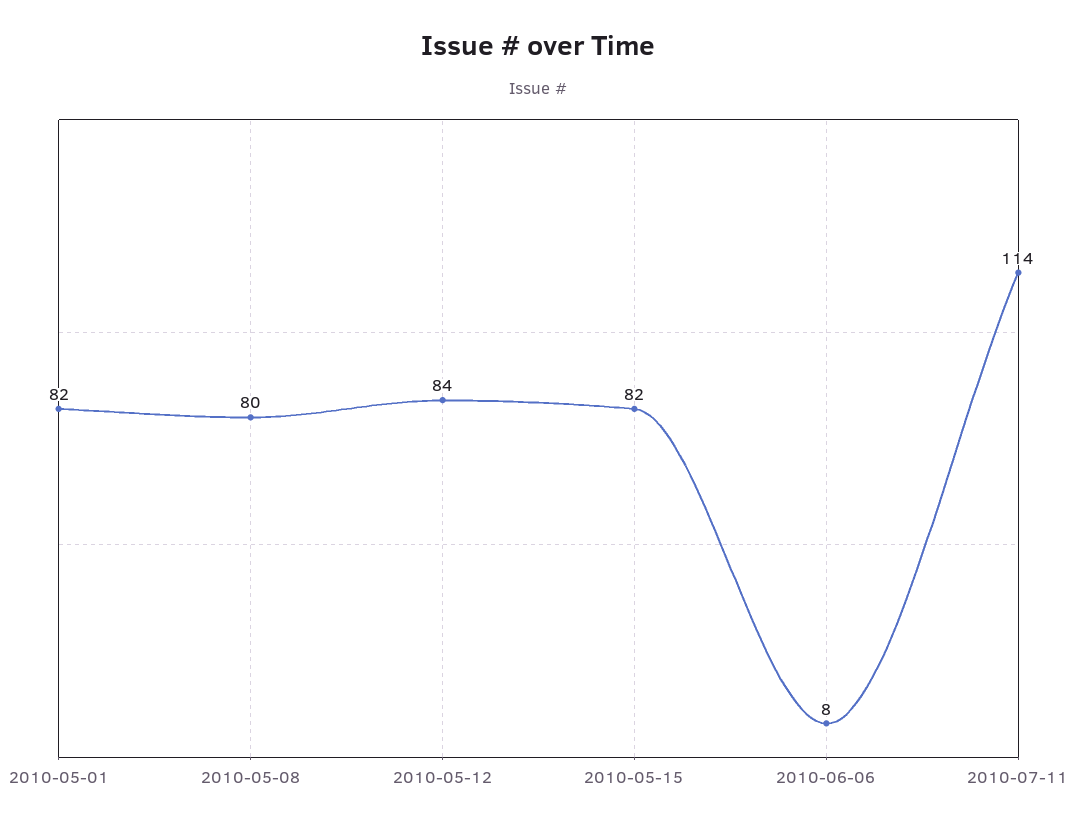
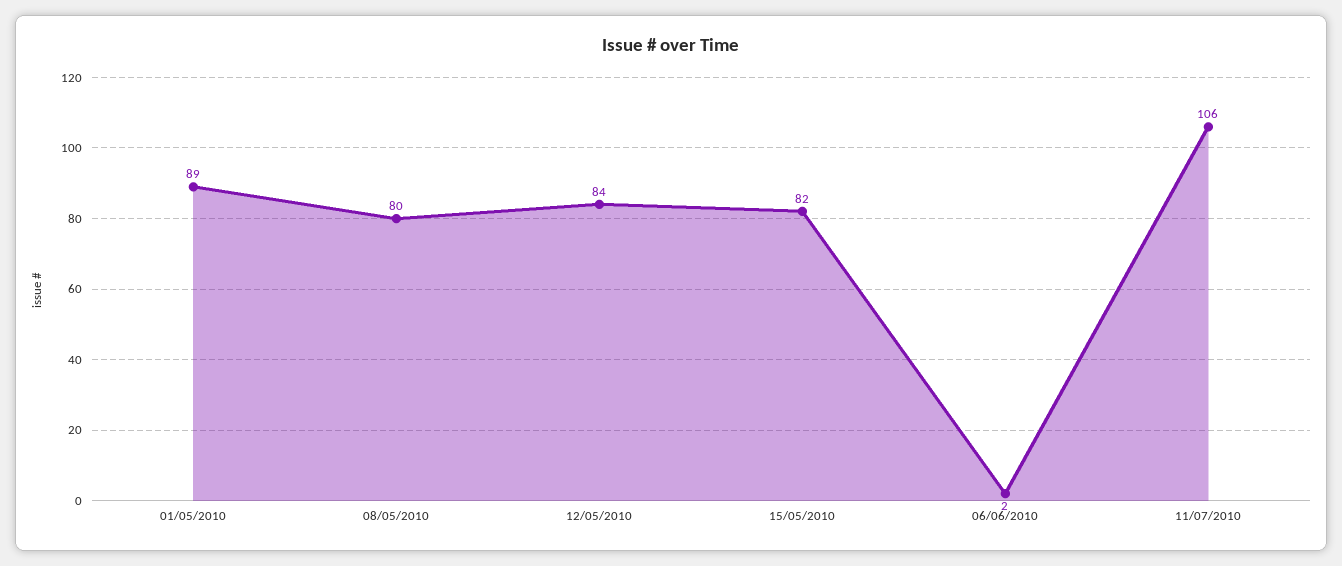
2010-05-01: 82 -> 89
2010-06-06: 8 -> 2
2010-07-11: 114 -> 106

